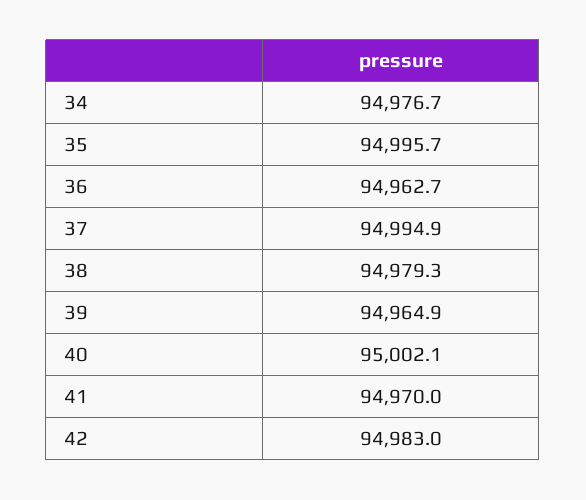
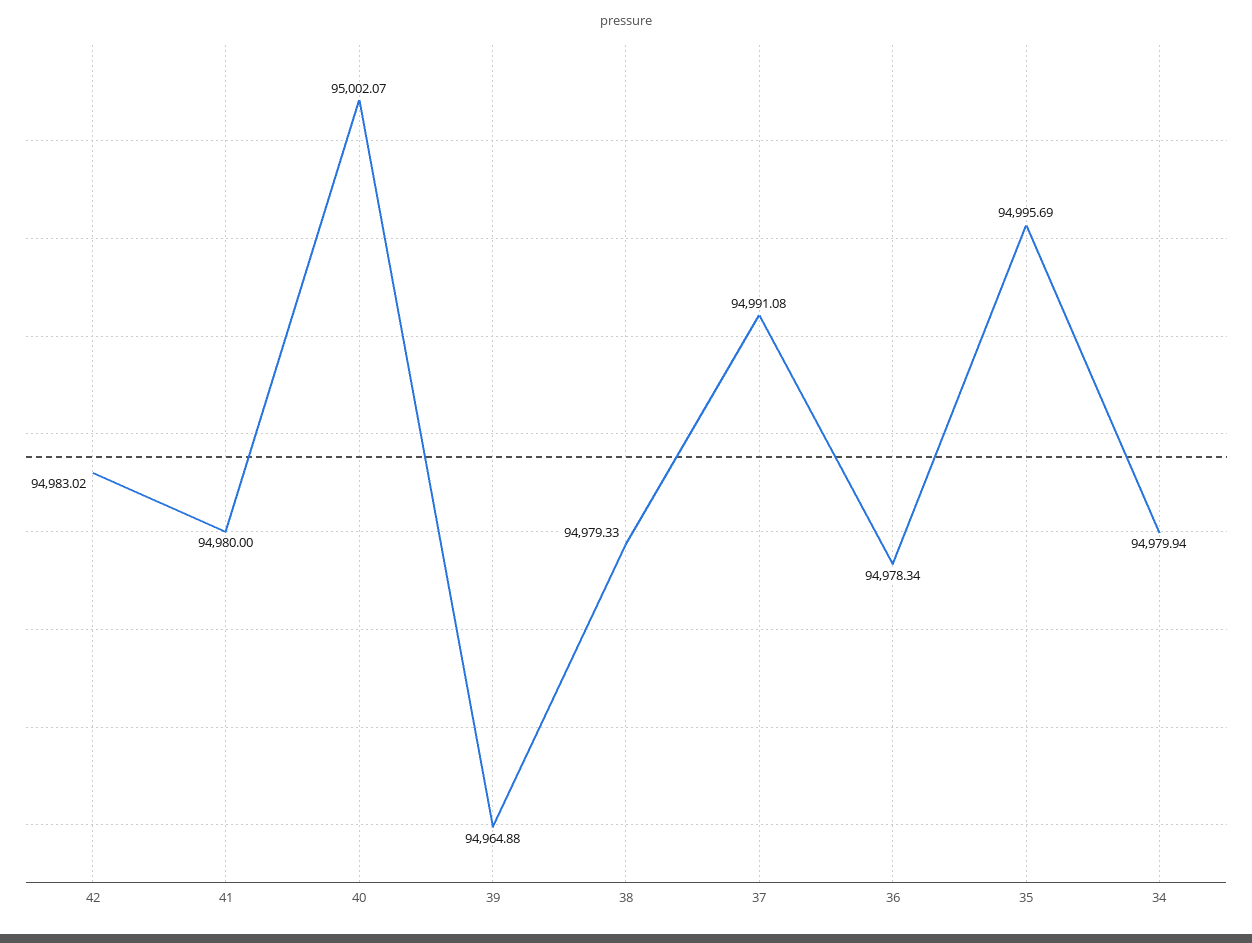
34: 94976.7 -> 94979.94
36: 94962.7 -> 94978.34
37: 94994.9 -> 94991.08
41: 94970 -> 94980

